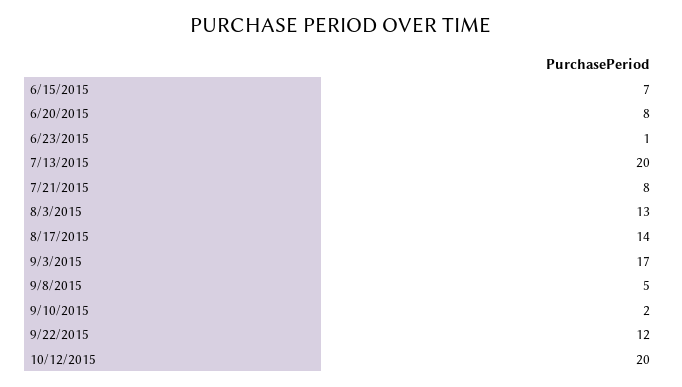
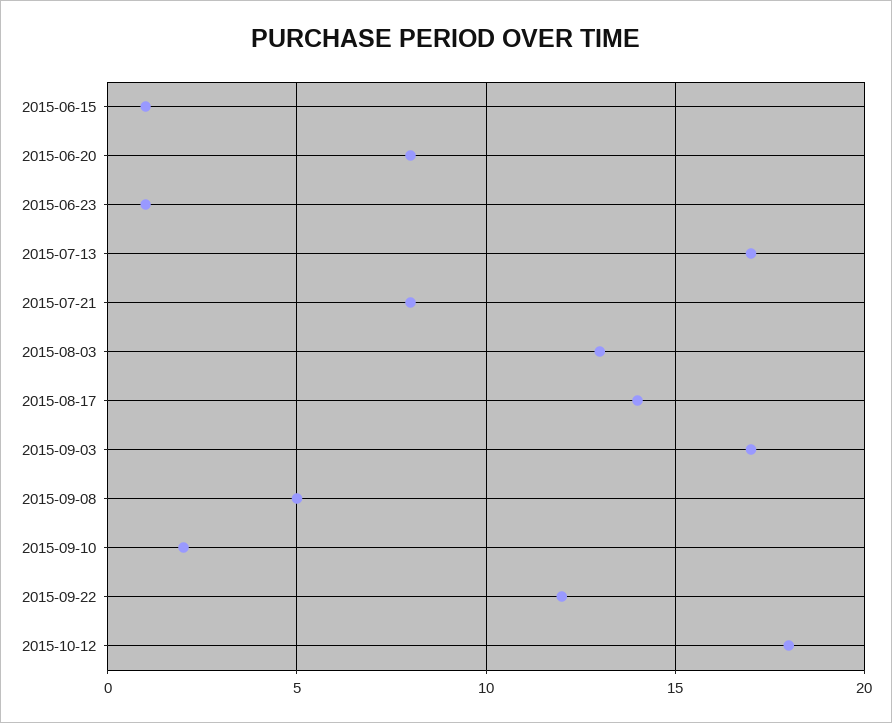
6/15/2015: 7 -> 1
7/13/2015: 20 -> 17
10/12/2015: 20 -> 18

